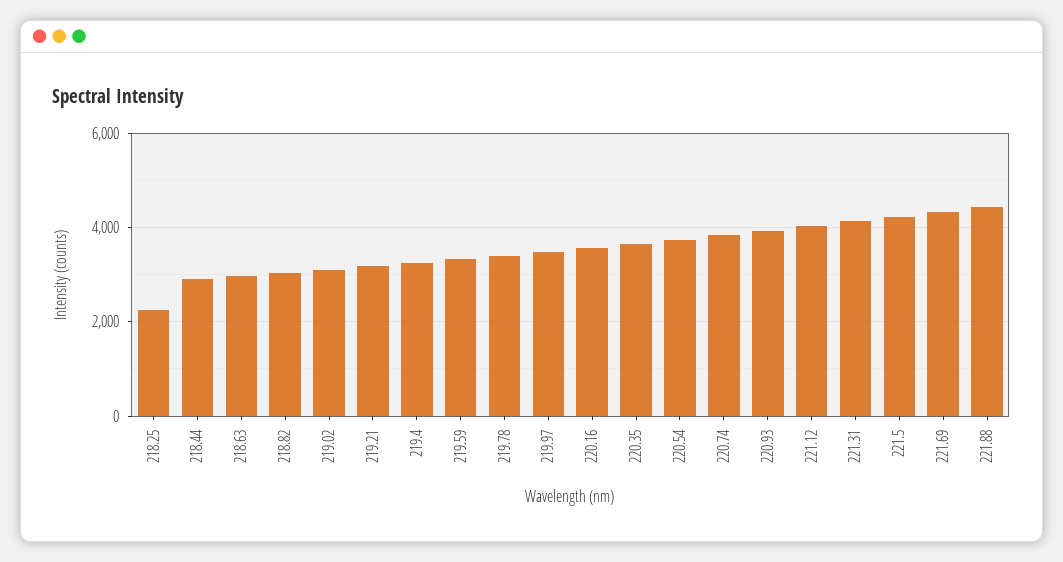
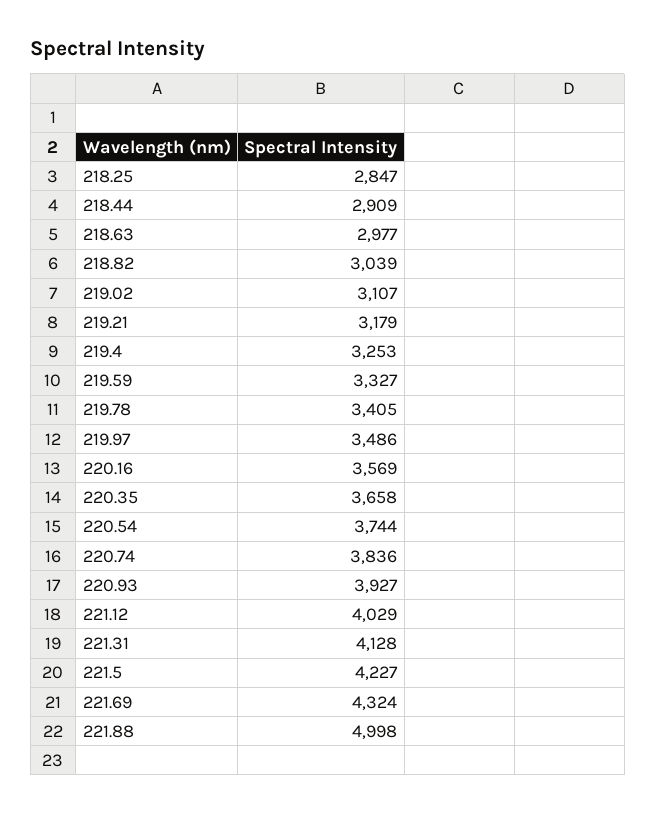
218.25: 2200 -> 2847
221.88: 4400 -> 4998

